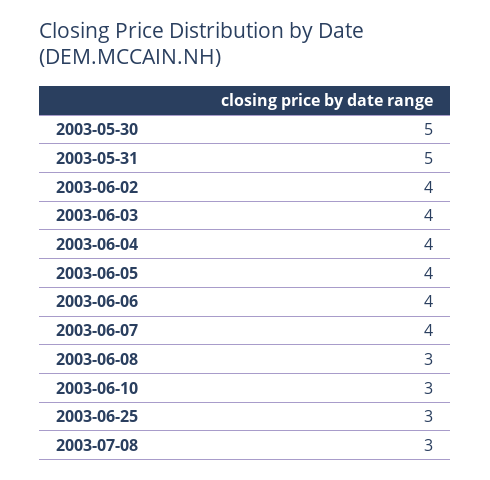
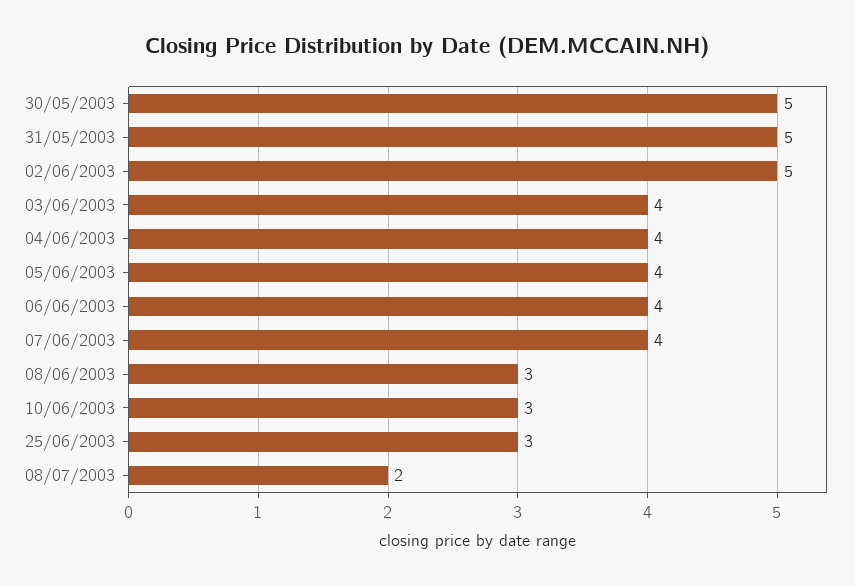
2003-06-02: 4 -> 5
2003-07-08: 3 -> 2

